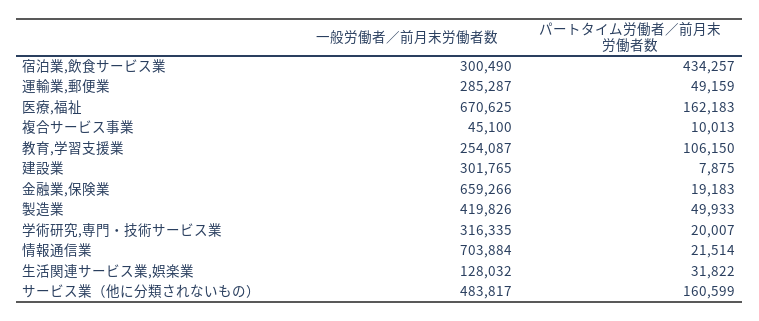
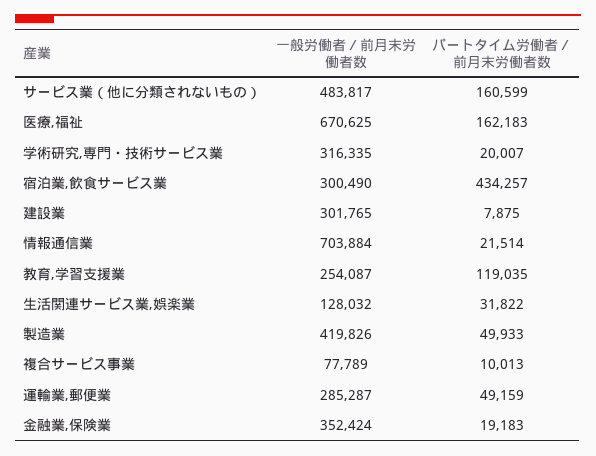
一般労働者／前月末労働者数, 複合サービス事業: 45100 -> 77789
パートタイム労働者／前月末労働者数, 教育,学習支援業: 106150 -> 119035
一般労働者／前月末労働者数, 金融業,保険業: 659266 -> 352424

